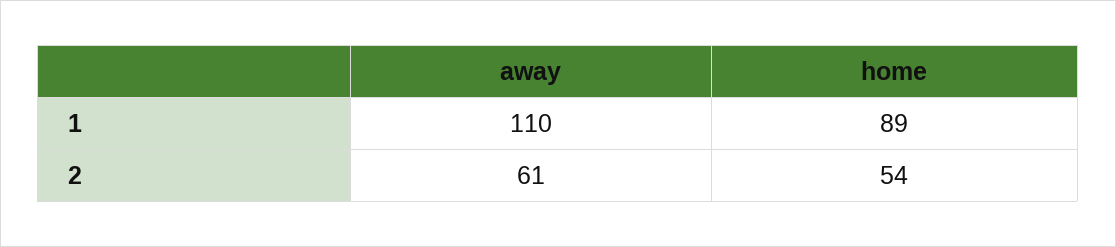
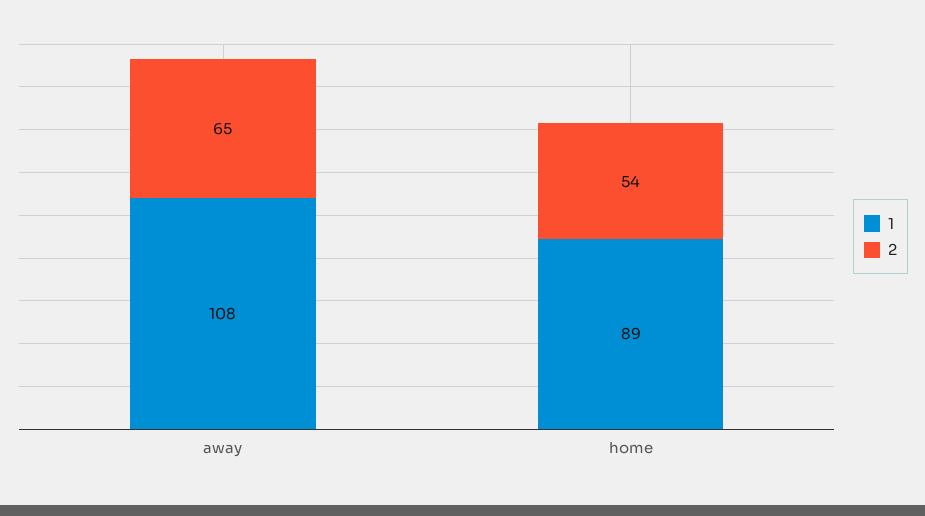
1, away: 110 -> 108
2, away: 61 -> 65

